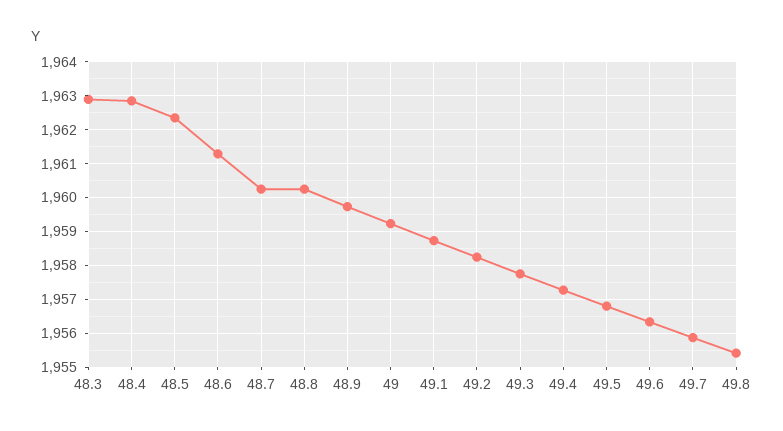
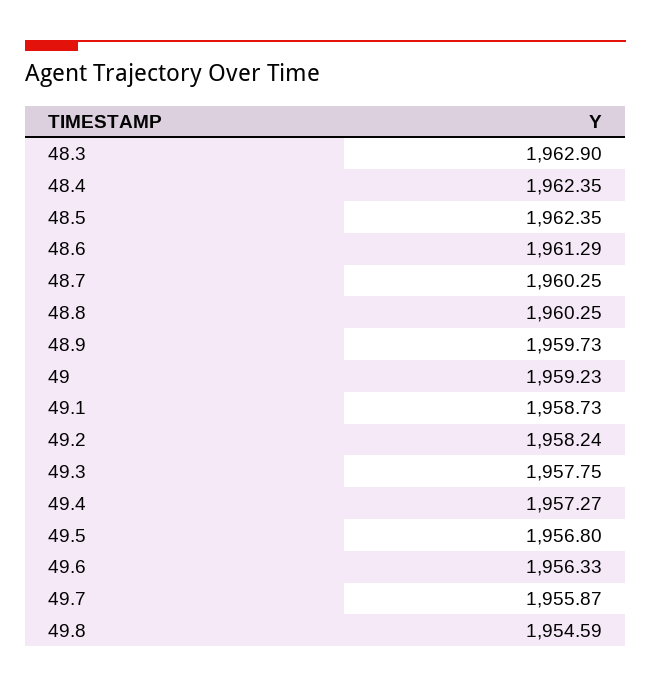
48.4: 1962.8 -> 1962.35
49.8: 1955.4 -> 1954.59

